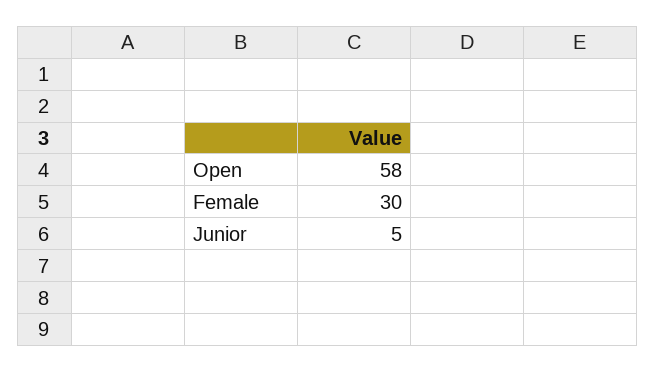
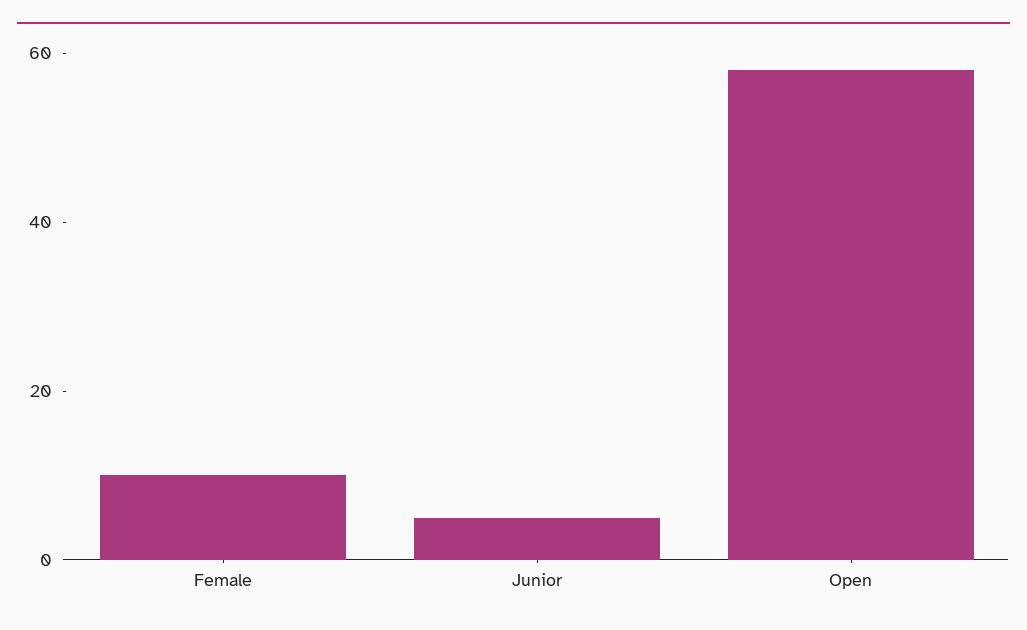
Female: 30 -> 10

